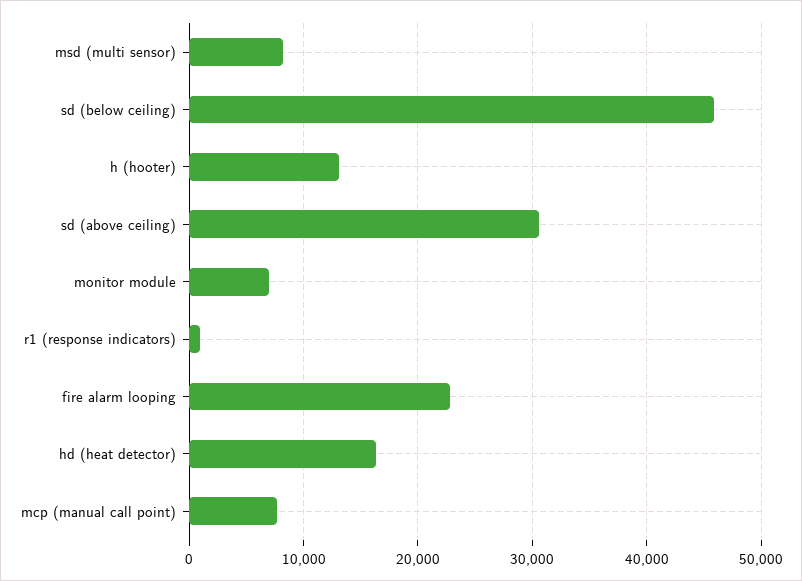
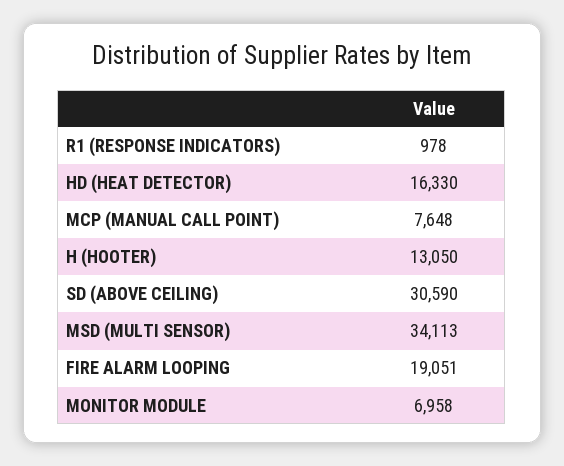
msd (multi sensor): 8000 -> 34113
sd (below ceiling): 46000 -> none
fire alarm looping: 23000 -> 19051

